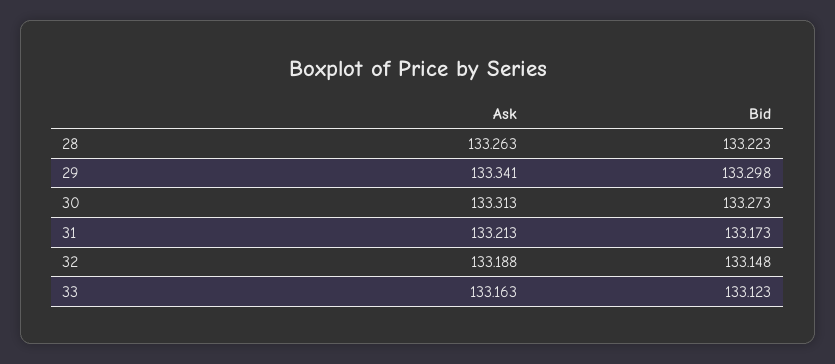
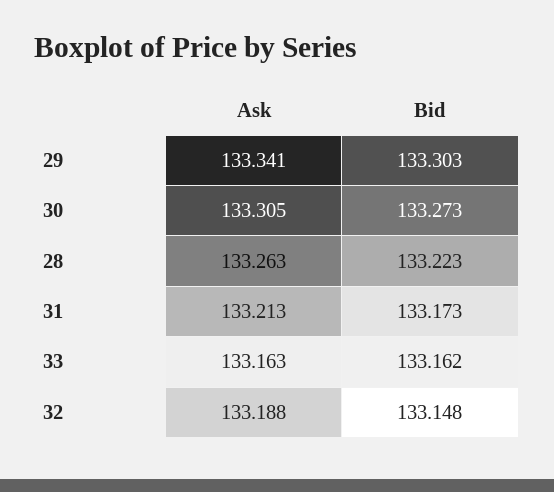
Bid, 29: 133.298 -> 133.303
Ask, 30: 133.313 -> 133.305
Bid, 33: 133.123 -> 133.162

